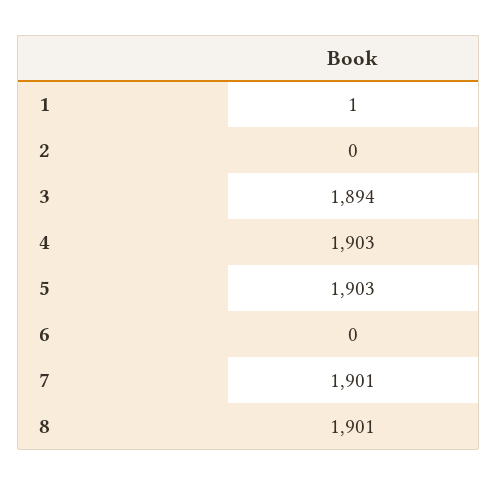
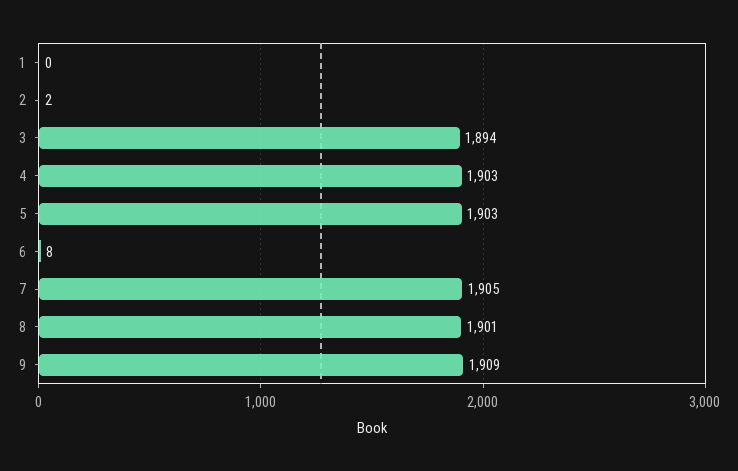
1: 1 -> 0
2: 0 -> 2
6: 0 -> 8
7: 1901 -> 1905
9: none -> 1909

